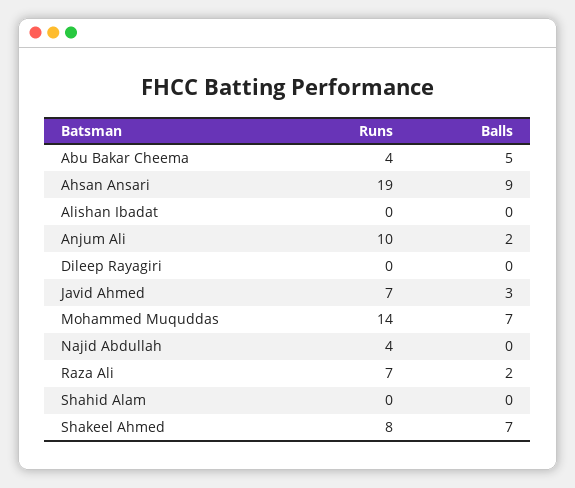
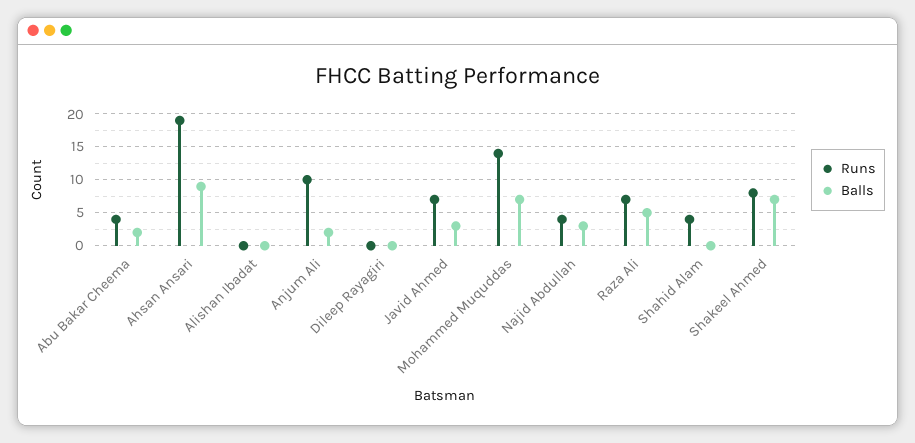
Balls, Abu Bakar Cheema: 5 -> 2
Balls, Najid Abdullah: 0 -> 3
Balls, Raza Ali: 2 -> 5
Runs, Shahid Alam: 0 -> 4

